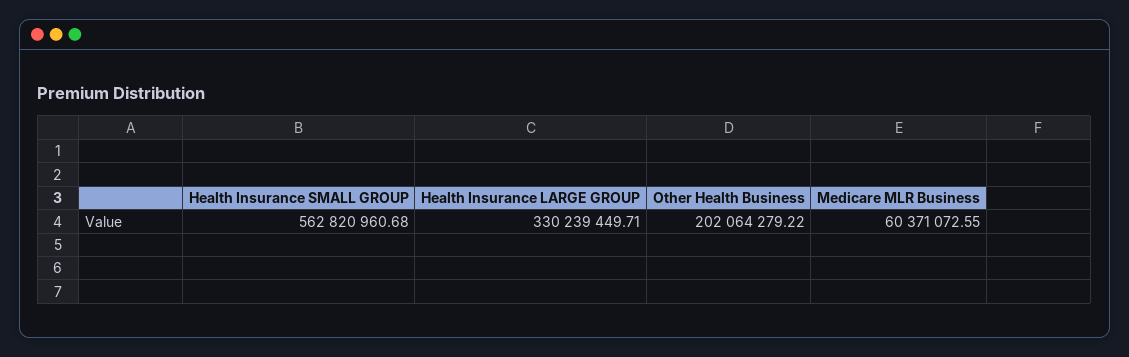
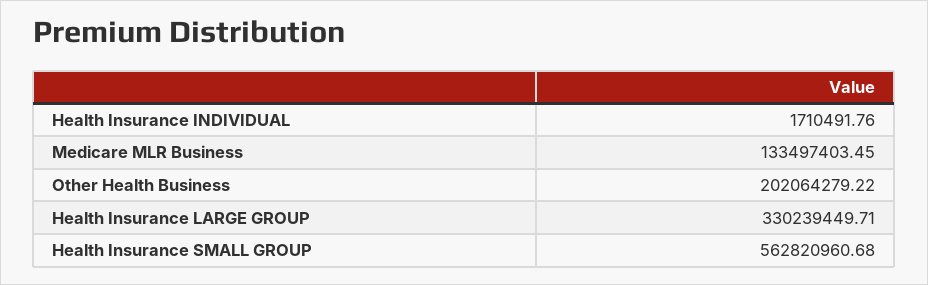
Medicare MLR Business: 60371072.55 -> 133497403.45
Health Insurance INDIVIDUAL: none -> 1710491.76

